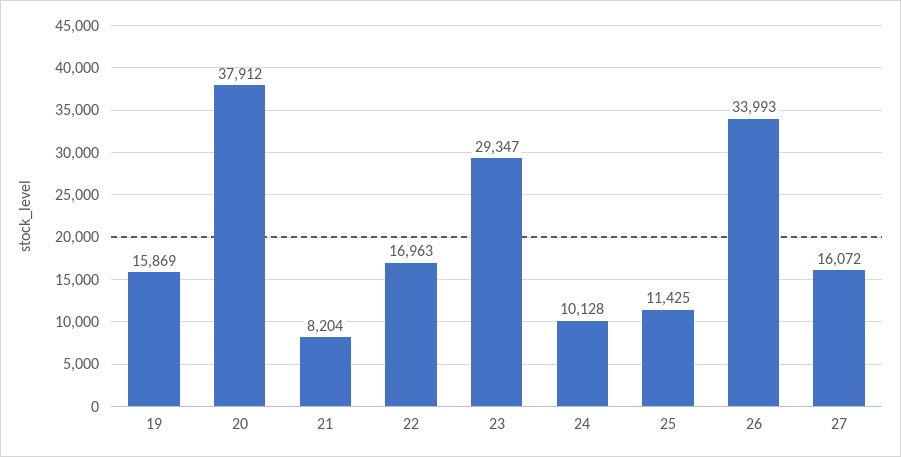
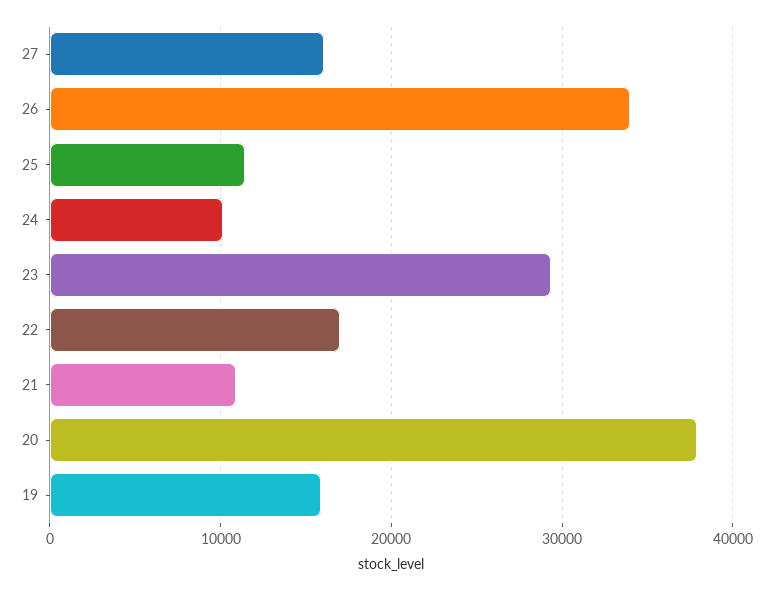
21: 8204 -> 11000

